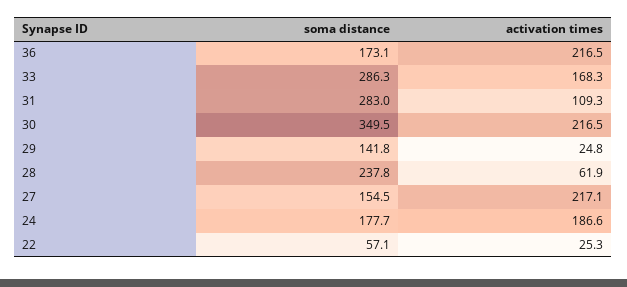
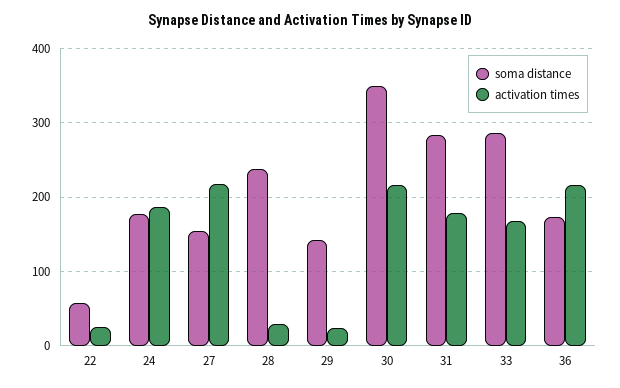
activation times, 31: 109.3 -> 180
activation times, 28: 61.9 -> 30

